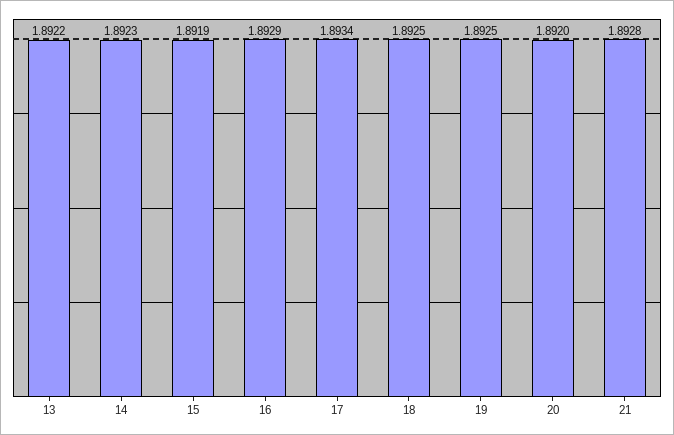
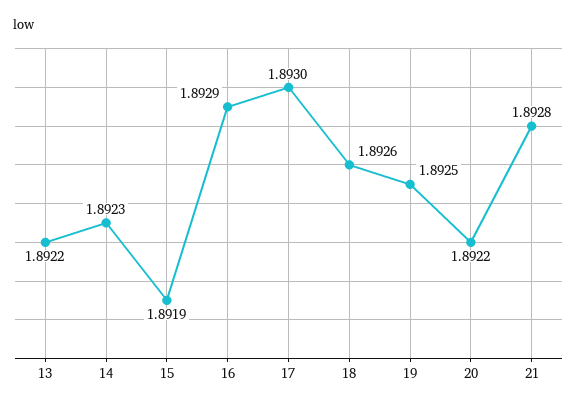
17: 1.8934 -> 1.893
18: 1.8925 -> 1.8926
20: 1.892 -> 1.8922

